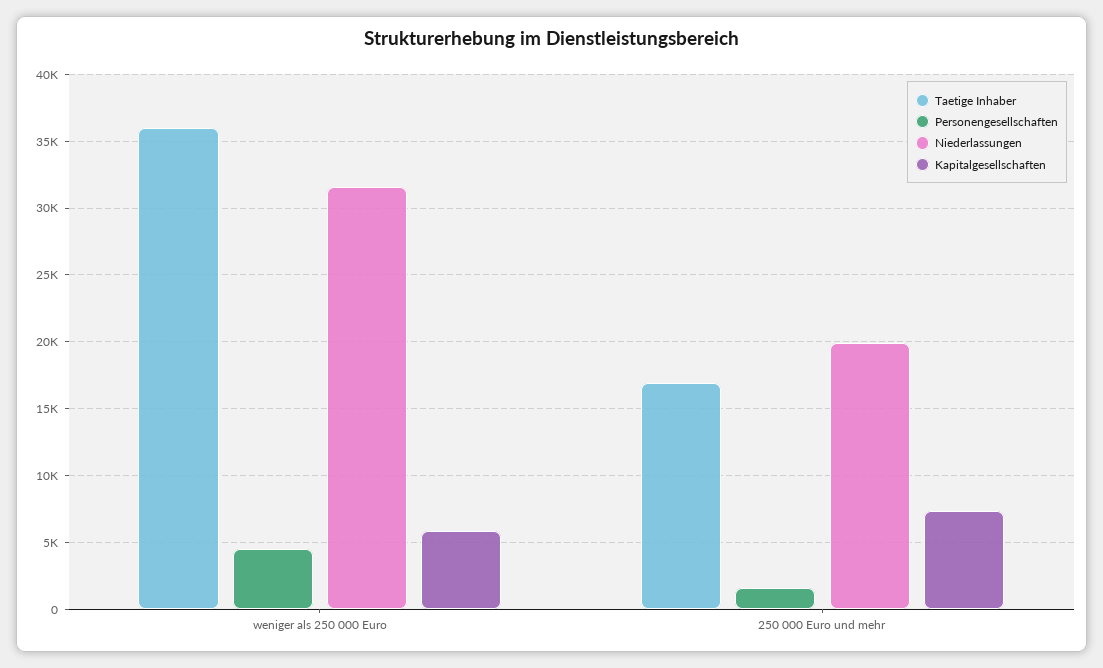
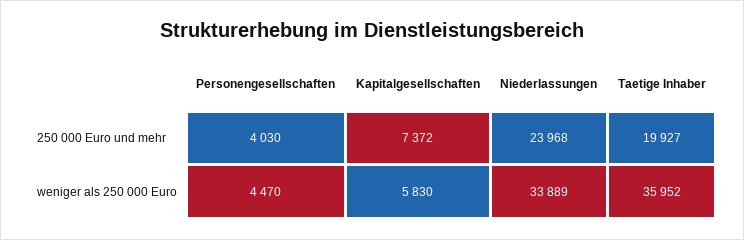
Niederlassungen, weniger als 250 000 Euro: 31500 -> 33889
Taetige Inhaber, 250 000 Euro und mehr: 17000 -> 19927
Personengesellschaften, 250 000 Euro und mehr: 1500 -> 4030
Niederlassungen, 250 000 Euro und mehr: 20000 -> 23968

